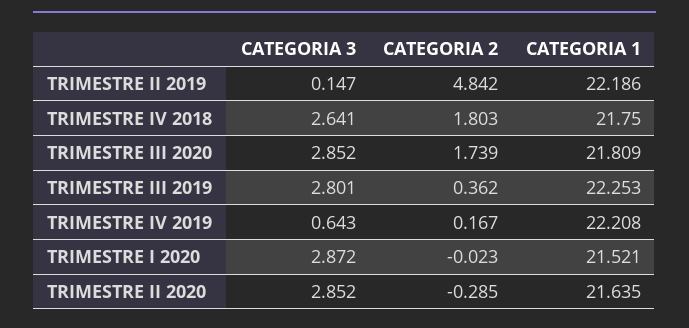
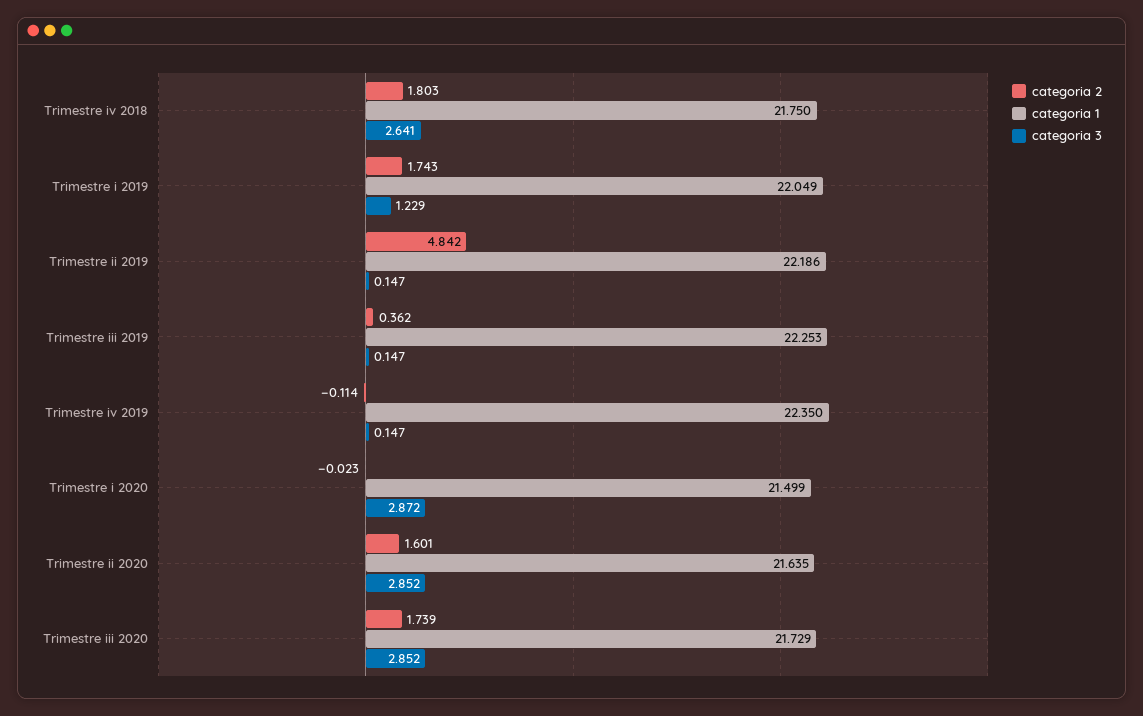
CATEGORIA 1, TRIMESTRE III 2020: 21.809 -> 21.729
CATEGORIA 3, TRIMESTRE III 2019: 2.801 -> 0.147
CATEGORIA 3, TRIMESTRE IV 2019: 0.643 -> 0.147
CATEGORIA 2, TRIMESTRE IV 2019: 0.167 -> -0.114
CATEGORIA 1, TRIMESTRE IV 2019: 22.208 -> 22.35
CATEGORIA 1, TRIMESTRE I 2020: 21.521 -> 21.499
CATEGORIA 2, TRIMESTRE II 2020: -0.285 -> 1.601
CATEGORIA 2, Trimestre i 2019: none -> 1.743
CATEGORIA 1, Trimestre i 2019: none -> 22.049
CATEGORIA 3, Trimestre i 2019: none -> 1.229

